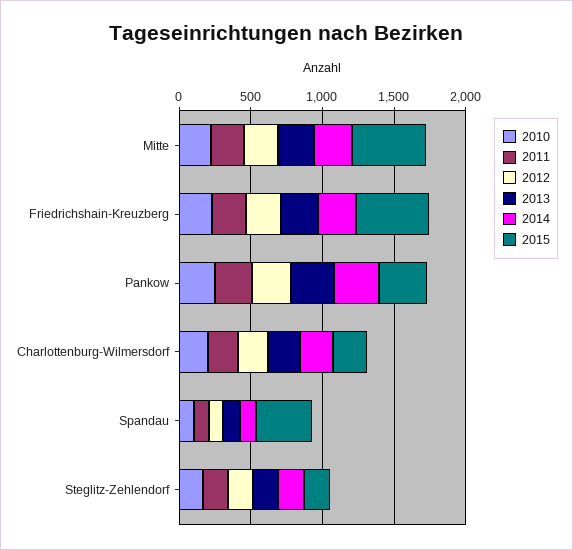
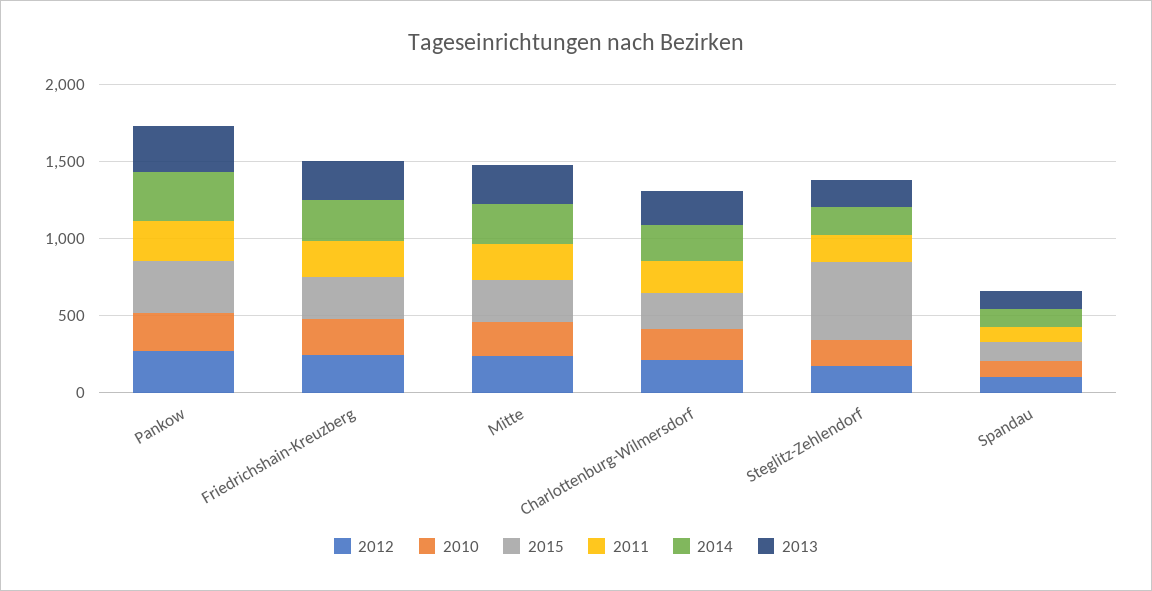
2015, Mitte: 500 -> 300
2015, Friedrichshain-Kreuzberg: 500 -> 300
2015, Spandau: 400 -> 100
2015, Steglitz-Zehlendorf: 200 -> 500

